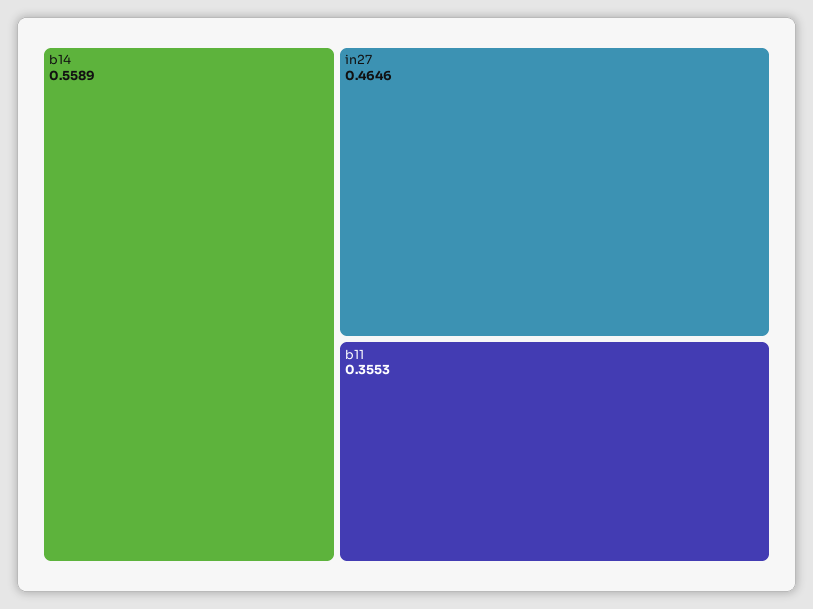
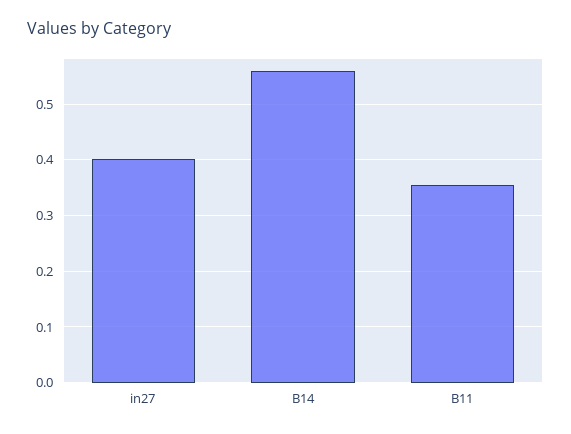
in27: 0.4646 -> 0.4

